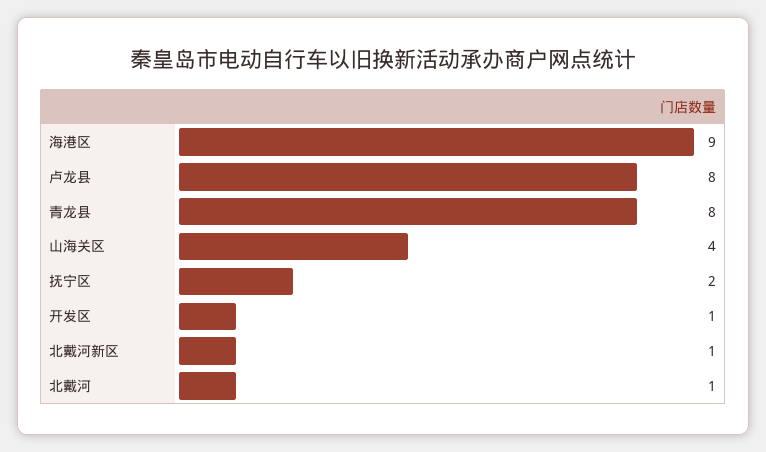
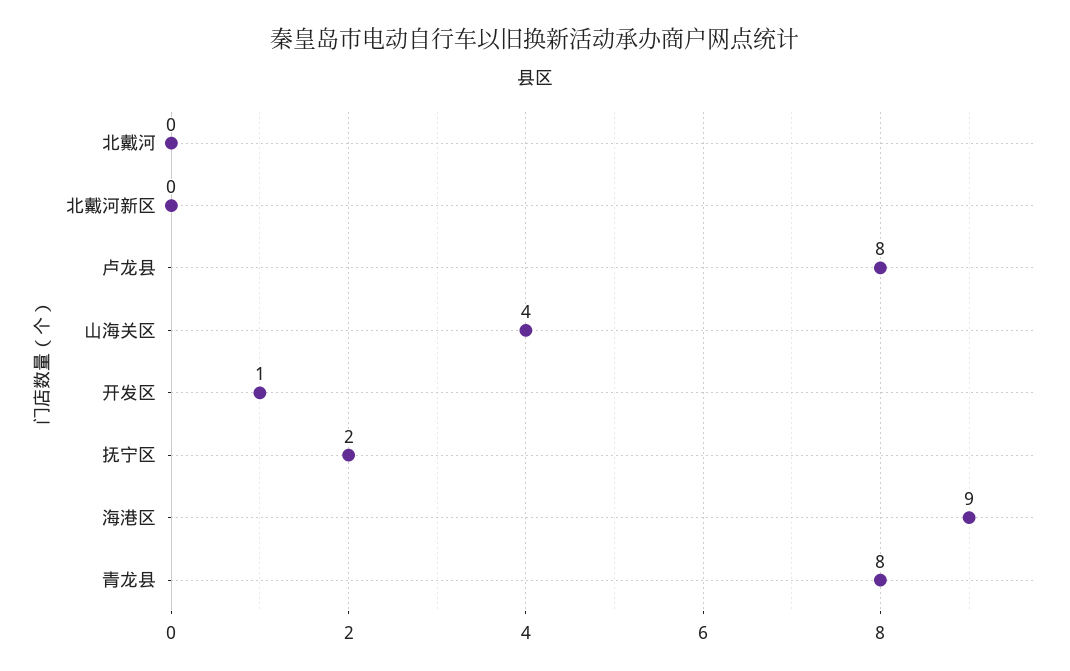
北戴河新区: 1 -> 0
北戴河: 1 -> 0

